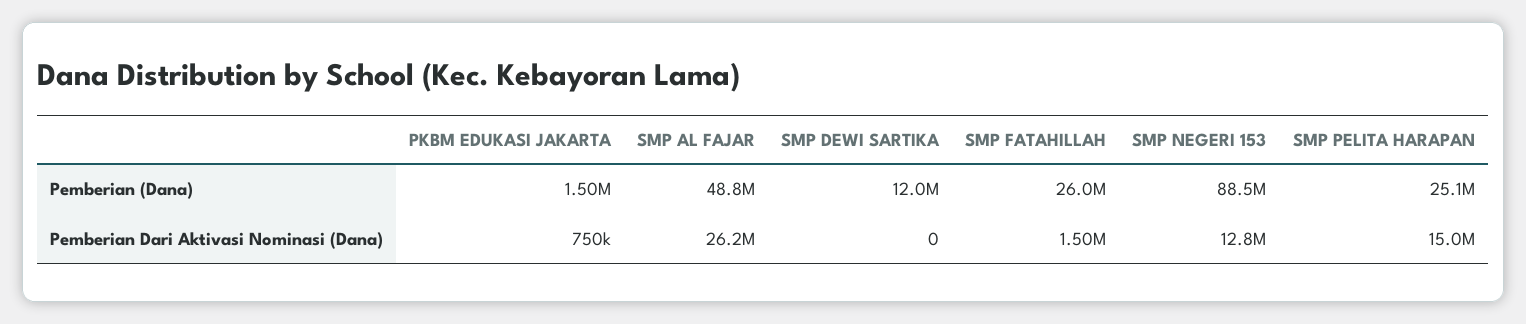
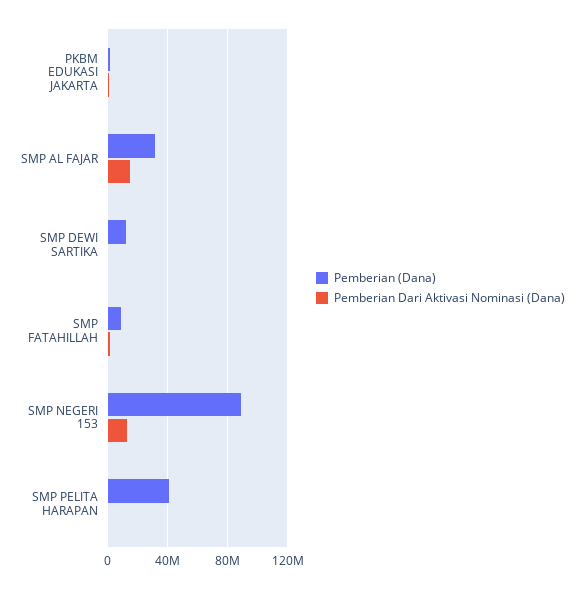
Pemberian (Dana), SMP AL FAJAR: 48800000 -> 30000000
Pemberian (Dana), SMP FATAHILLAH: 26000000 -> 10000000
Pemberian (Dana), SMP PELITA HARAPAN: 25100000 -> 40000000
Pemberian Dari Aktivasi Nominasi (Dana), SMP AL FAJAR: 26200000 -> 15000000
Pemberian Dari Aktivasi Nominasi (Dana), SMP PELITA HARAPAN: 15000000 -> 0

